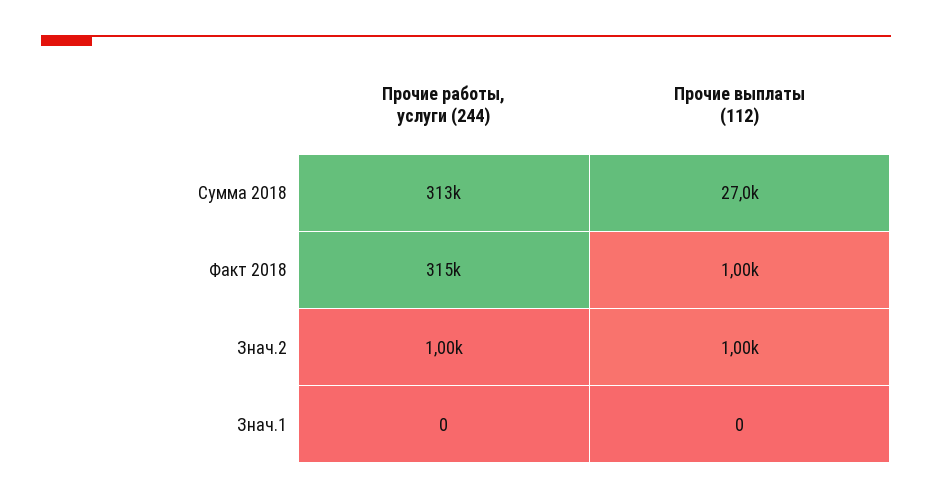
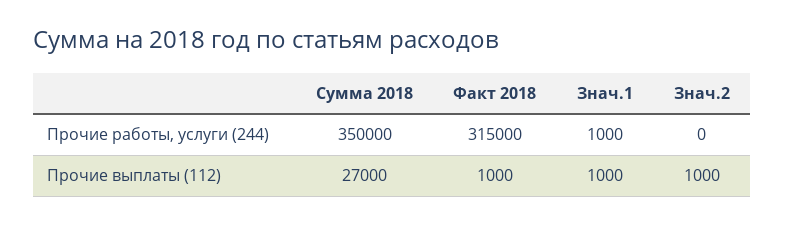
Прочие работы, услуги (244), Сумма 2018: 313000 -> 350000
Прочие работы, услуги (244), Знач.2: 1000 -> 0
Прочие работы, услуги (244), Знач.1: 0 -> 1000
Прочие выплаты (112), Знач.1: 0 -> 1000

